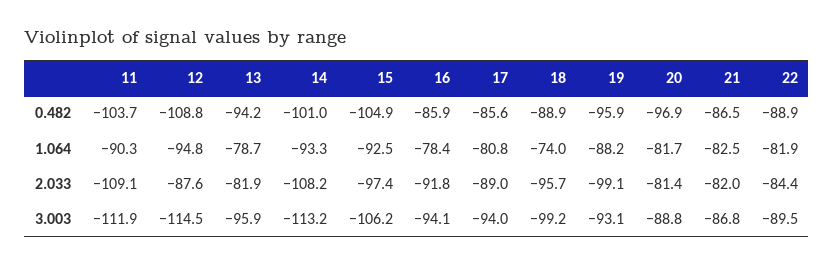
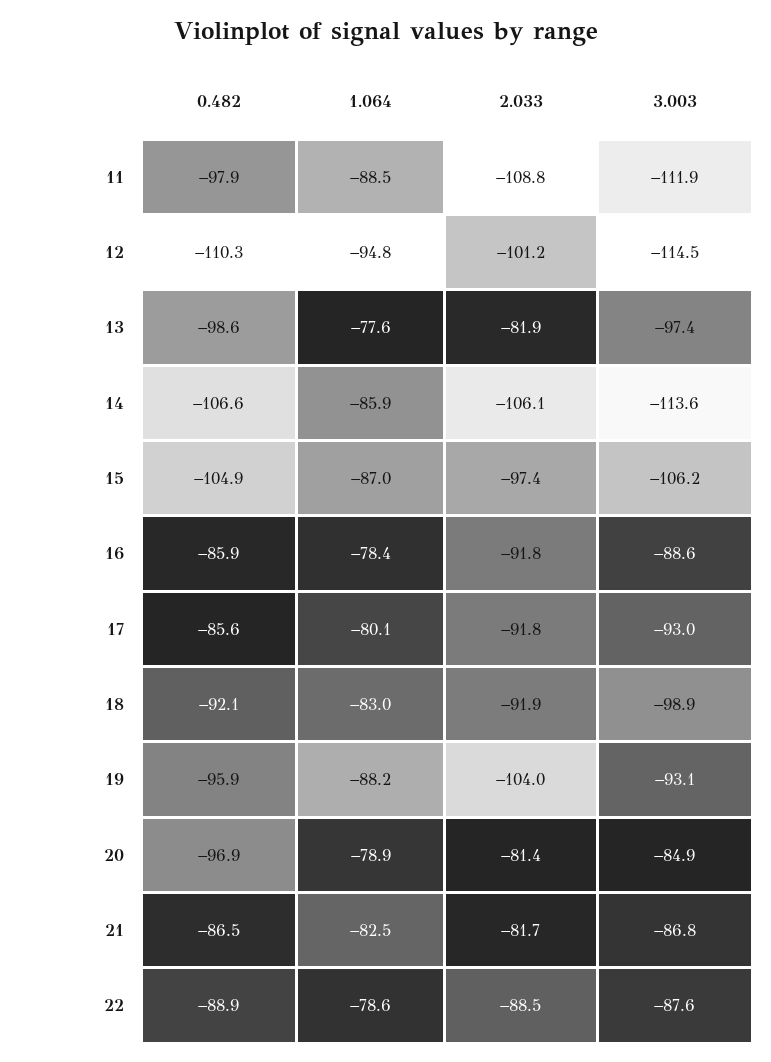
11, 0.482: -103.7 -> -97.9
12, 0.482: -108.8 -> -110.3
13, 0.482: -94.2 -> -98.6
14, 0.482: -101 -> -106.6
18, 0.482: -88.9 -> -92.1
11, 1.064: -90.3 -> -88.5
13, 1.064: -78.7 -> -77.6
14, 1.064: -93.3 -> -85.9
15, 1.064: -92.5 -> -87
17, 1.064: -80.8 -> -80.1
18, 1.064: -74 -> -83
20, 1.064: -81.7 -> -78.9
22, 1.064: -81.9 -> -78.6
11, 2.033: -109.1 -> -108.8
12, 2.033: -87.6 -> -101.2
14, 2.033: -108.2 -> -106.1
17, 2.033: -89 -> -91.8
18, 2.033: -95.7 -> -91.9
19, 2.033: -99.1 -> -104
21, 2.033: -82 -> -81.7
22, 2.033: -84.4 -> -88.5
13, 3.003: -95.9 -> -97.4
14, 3.003: -113.2 -> -113.6
16, 3.003: -94.1 -> -88.6
17, 3.003: -94 -> -93
18, 3.003: -99.2 -> -98.9
20, 3.003: -88.8 -> -84.9
22, 3.003: -89.5 -> -87.6

